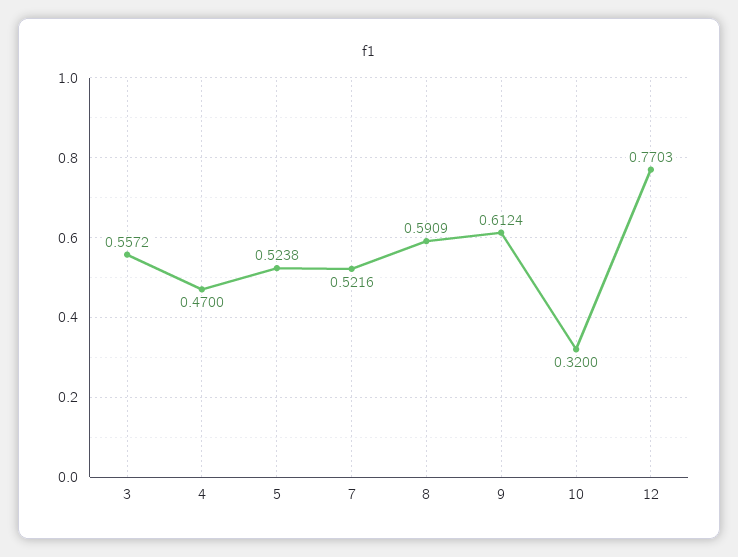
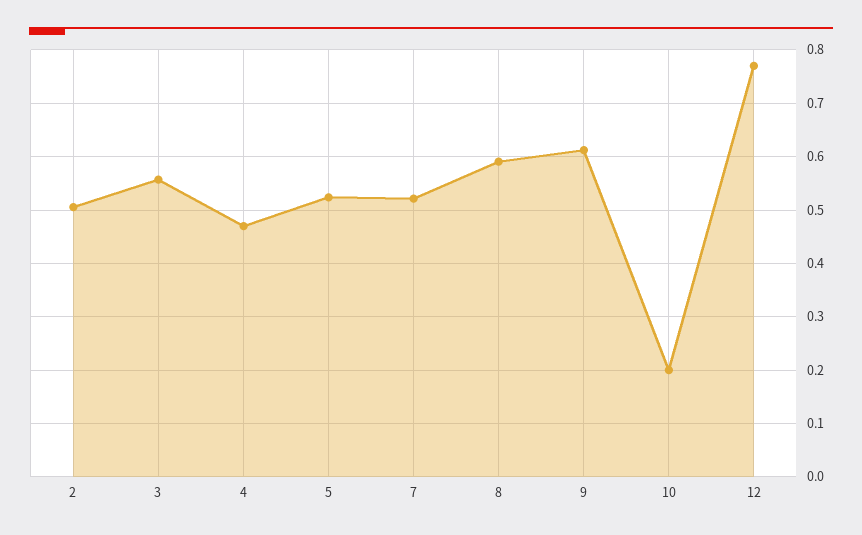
10: 0.32 -> 0.2
2: none -> 0.5

